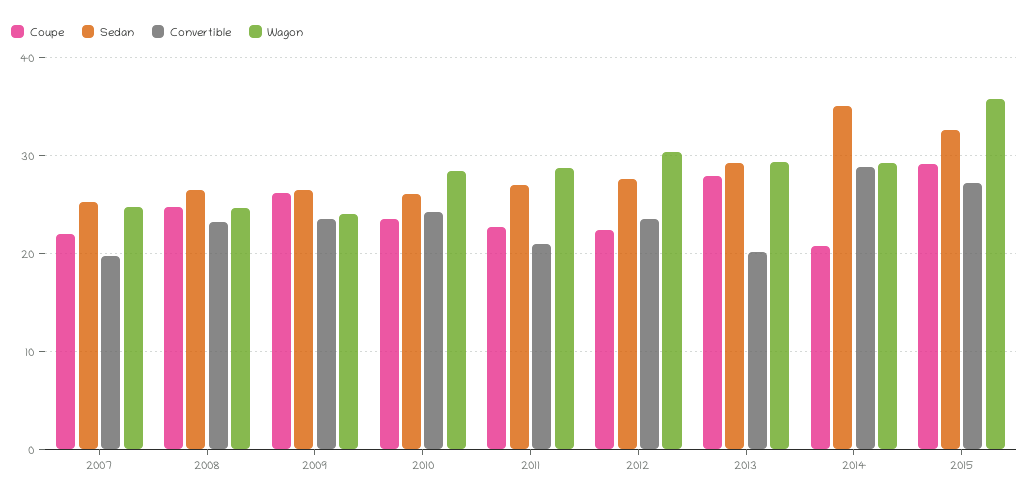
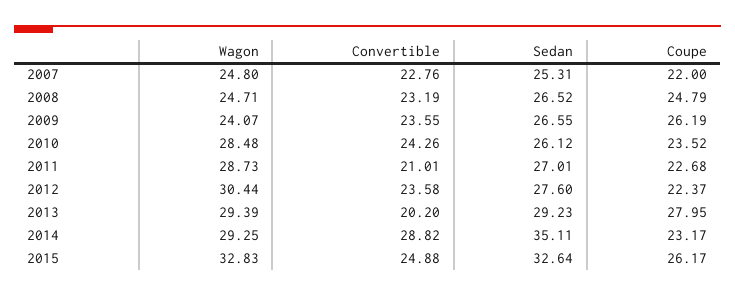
Convertible, 2007: 20 -> 22.76
Coupe, 2014: 21 -> 23.17
Coupe, 2015: 29 -> 26.17
Convertible, 2015: 27 -> 24.88
Wagon, 2015: 36 -> 32.83

